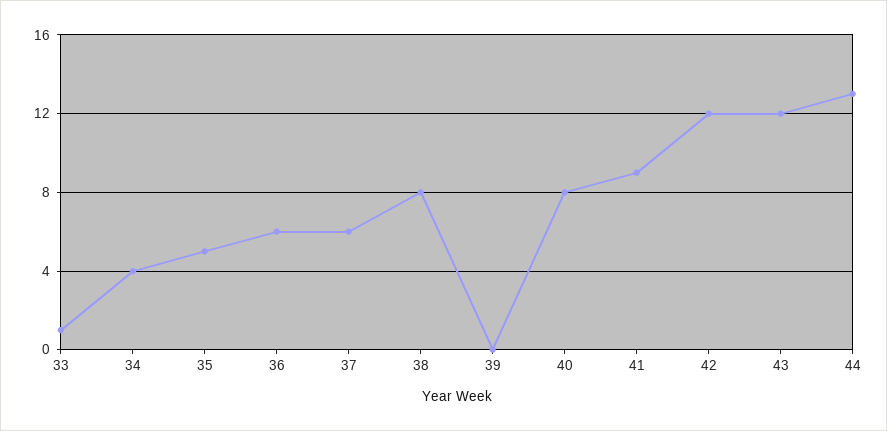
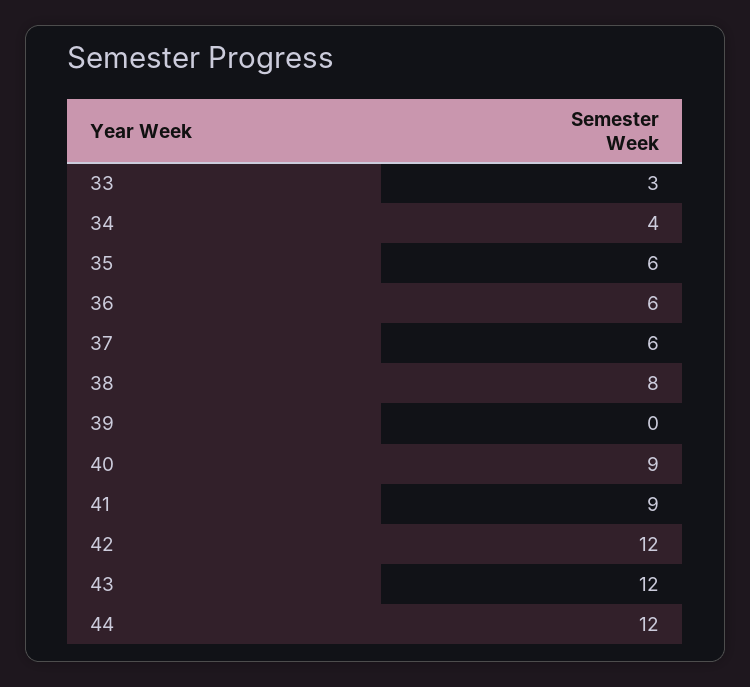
33: 1 -> 3
35: 5 -> 6
40: 8 -> 9
44: 13 -> 12

